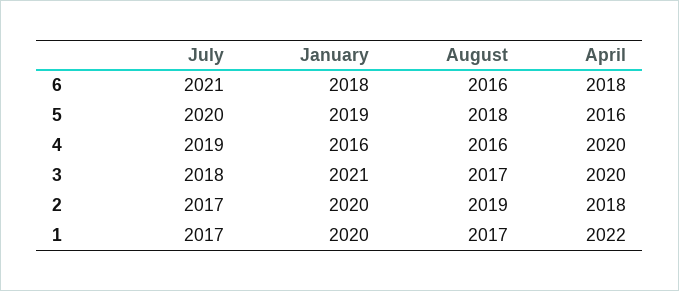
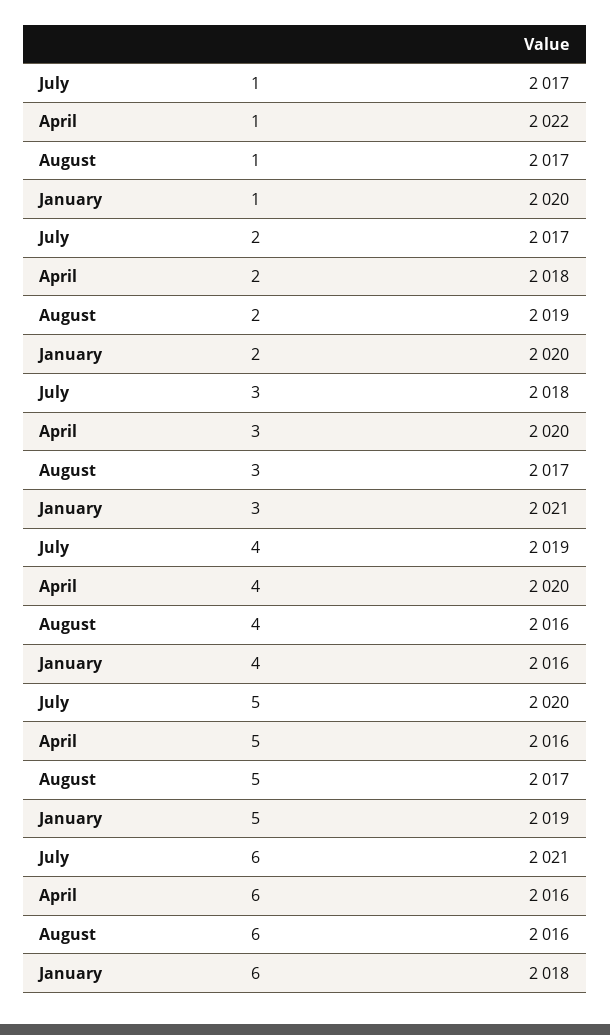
April, 6: 2018 -> 2016
August, 5: 2018 -> 2017

